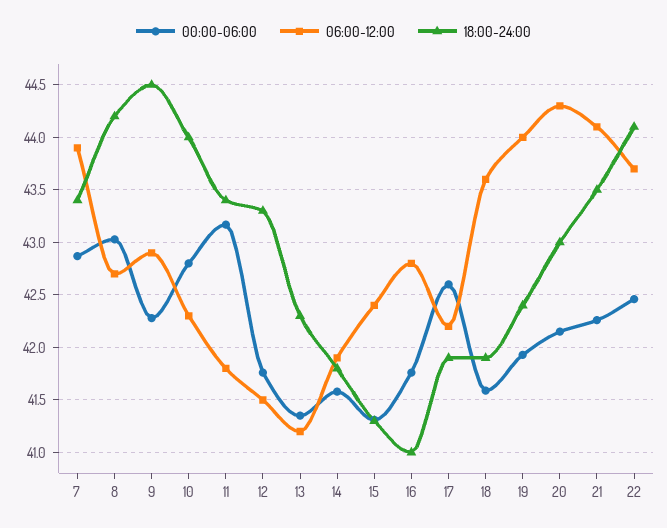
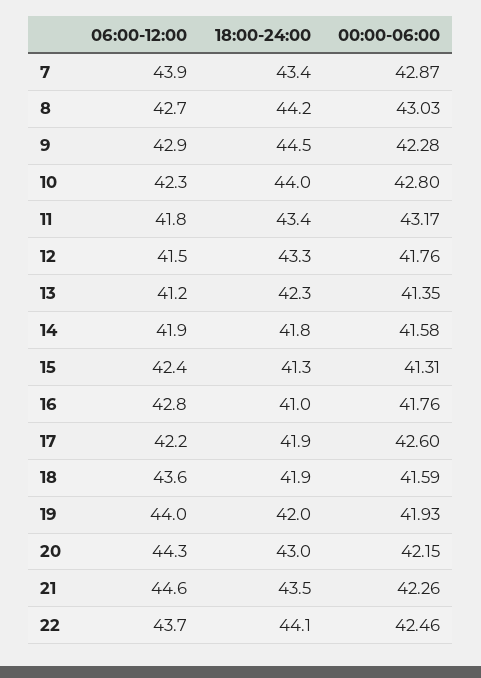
18:00-24:00, 19: 42.4 -> 42
06:00-12:00, 21: 44.1 -> 44.6

